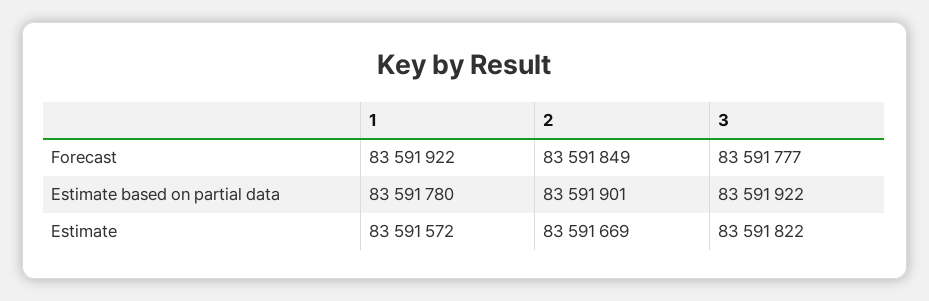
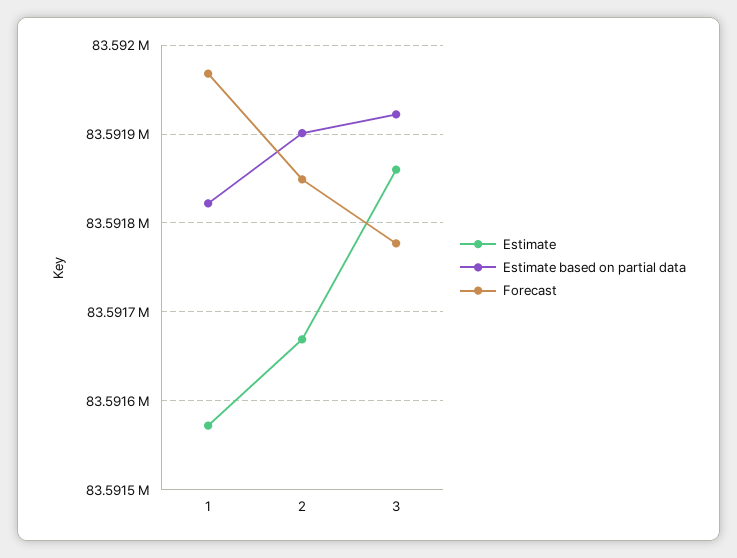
Forecast, 1: 83591922 -> 83591970
Estimate based on partial data, 1: 83591780 -> 83591820
Estimate, 3: 83591822 -> 83591860

